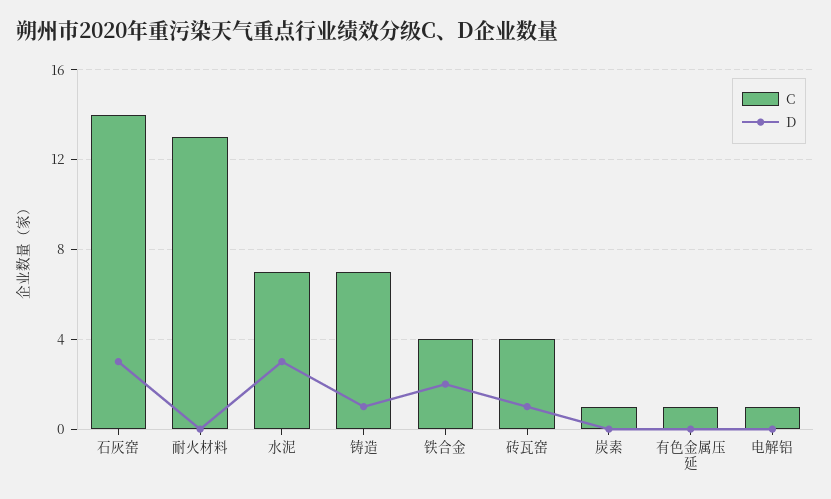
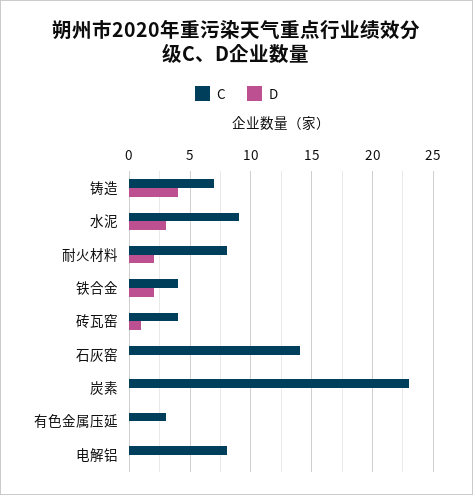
D, 石灰窑: 3 -> 0
C, 耐火材料: 13 -> 8
D, 耐火材料: 0 -> 2
C, 水泥: 7 -> 9
D, 铸造: 1 -> 4
C, 炭素: 1 -> 23
C, 有色金属压延: 1 -> 3
C, 电解铝: 1 -> 8

